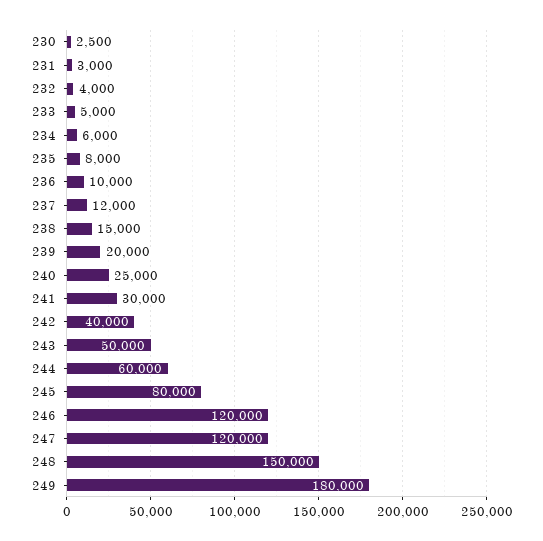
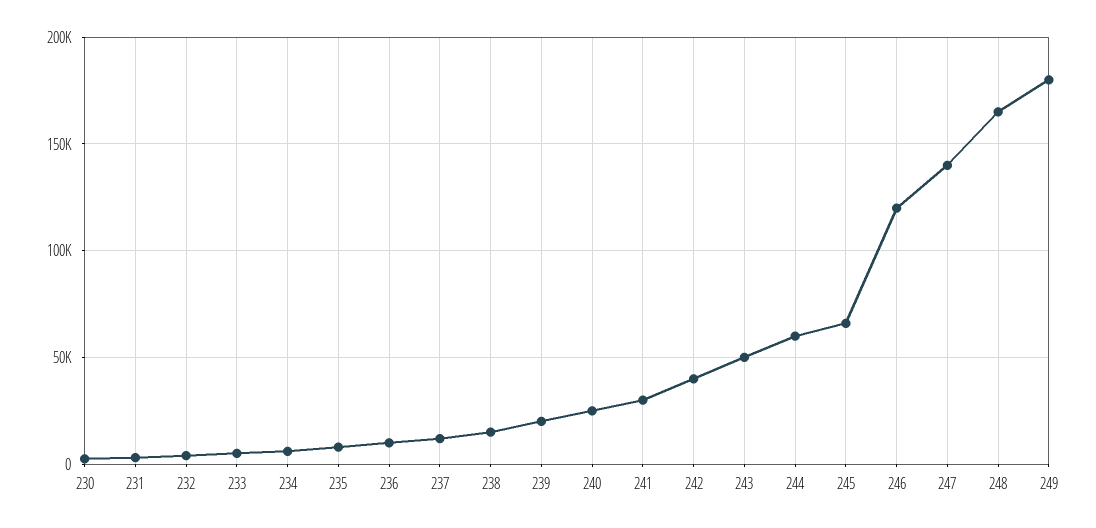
245: 80000 -> 65000
247: 120000 -> 140000
248: 150000 -> 165000

